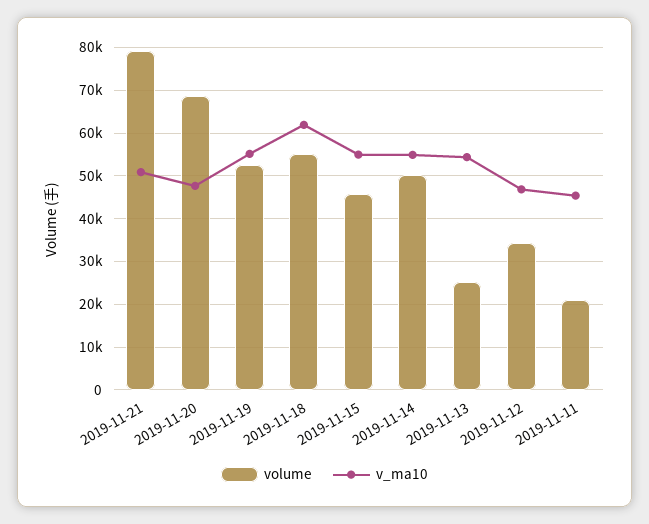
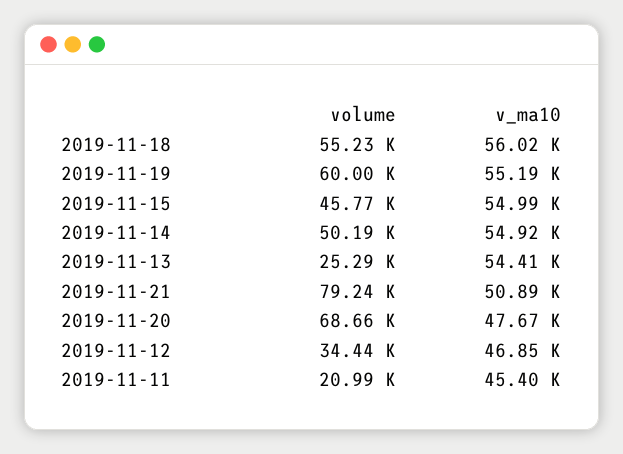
volume, 2019-11-19: 52000 -> 60000
v_ma10, 2019-11-18: 62000 -> 56020

